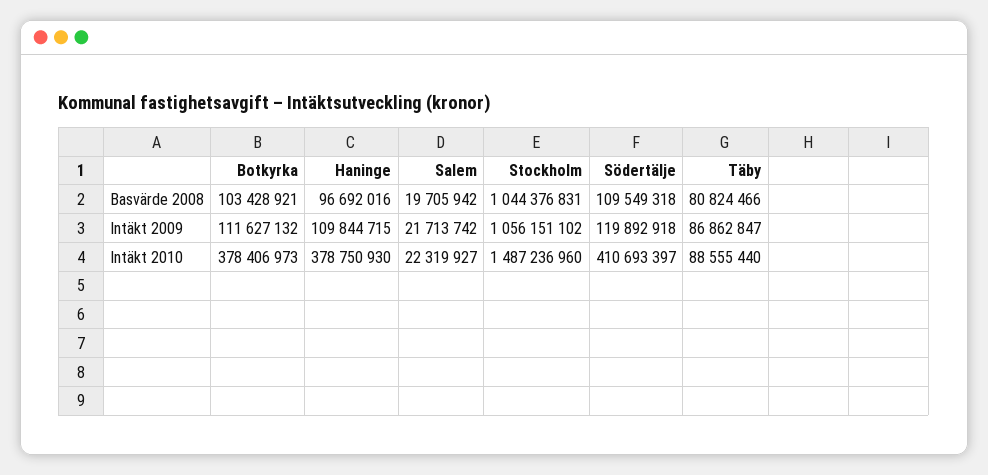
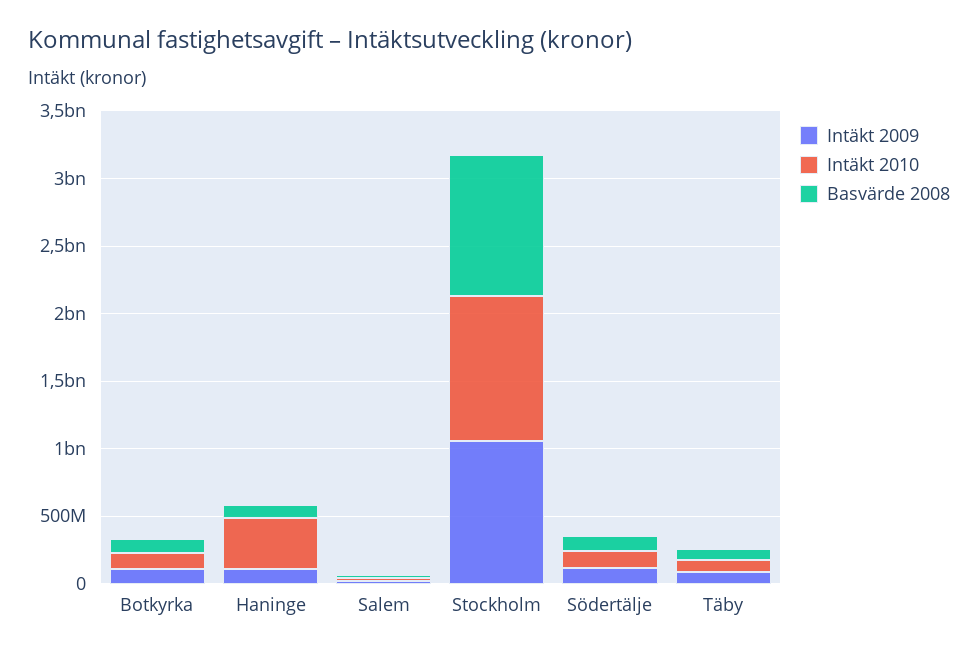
Intäkt 2010, Botkyrka: 378406973 -> 100000000
Intäkt 2010, Stockholm: 1487236960 -> 1100000000
Intäkt 2010, Södertälje: 410693397 -> 100000000

